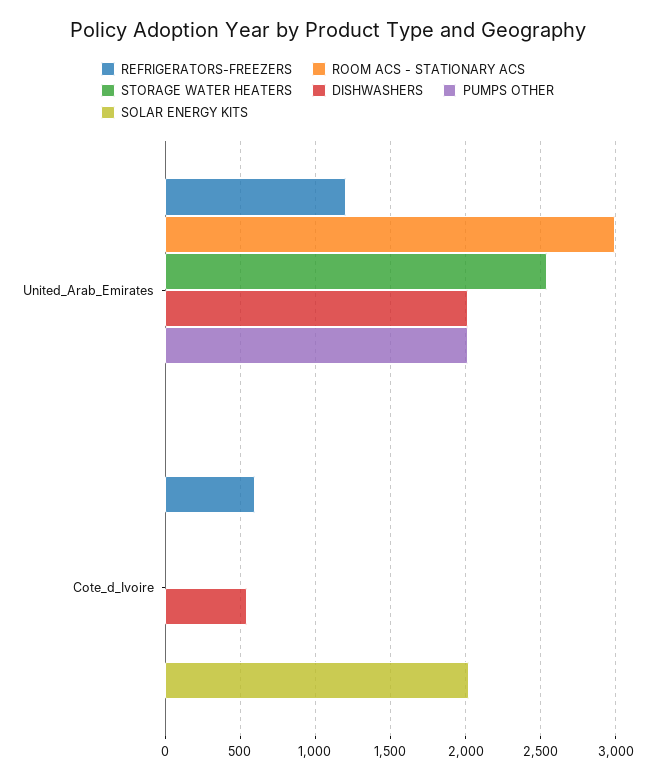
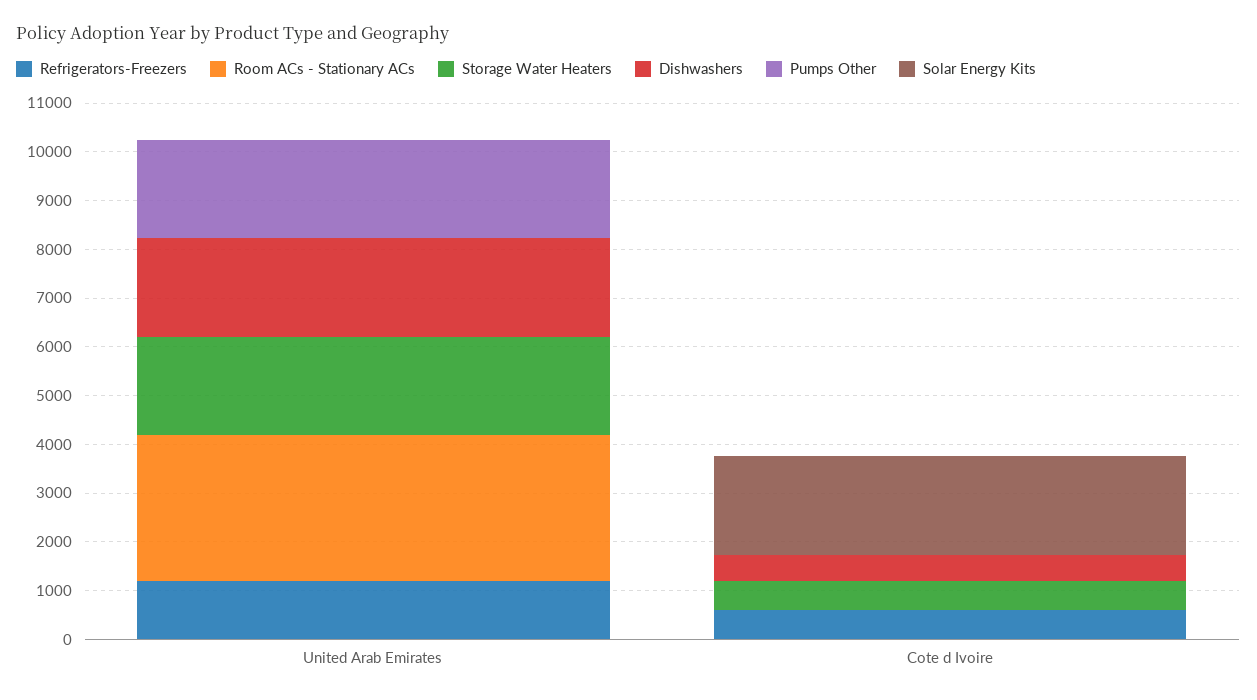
STORAGE WATER HEATERS, United_Arab_Emirates: 2550 -> 2000
STORAGE WATER HEATERS, Cote_d_Ivoire: 0 -> 600

